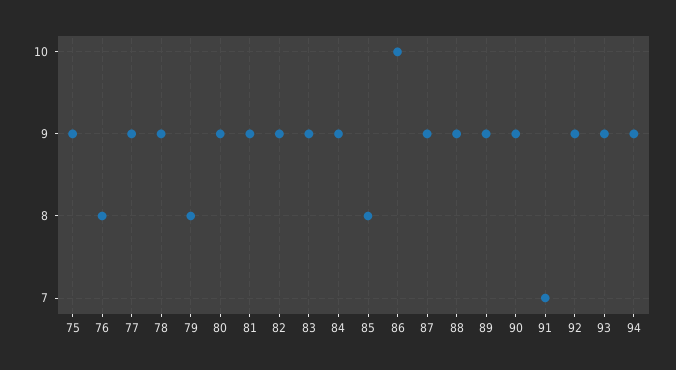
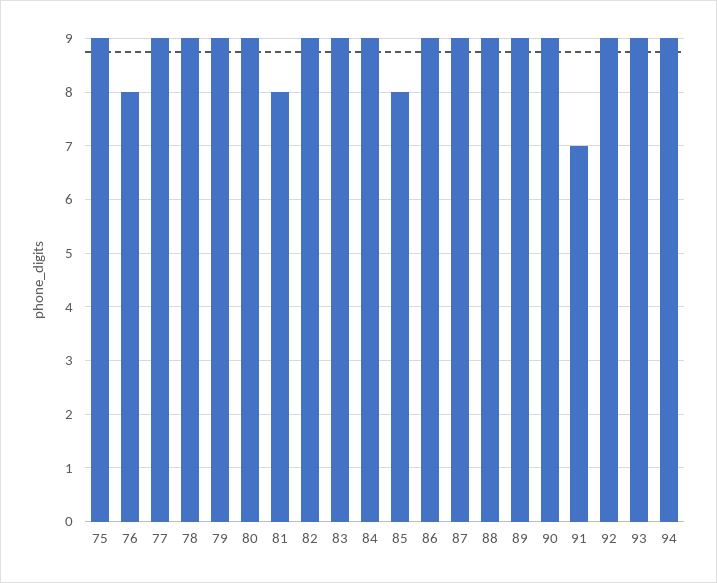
79: 8 -> 9
81: 9 -> 8
86: 10 -> 9

